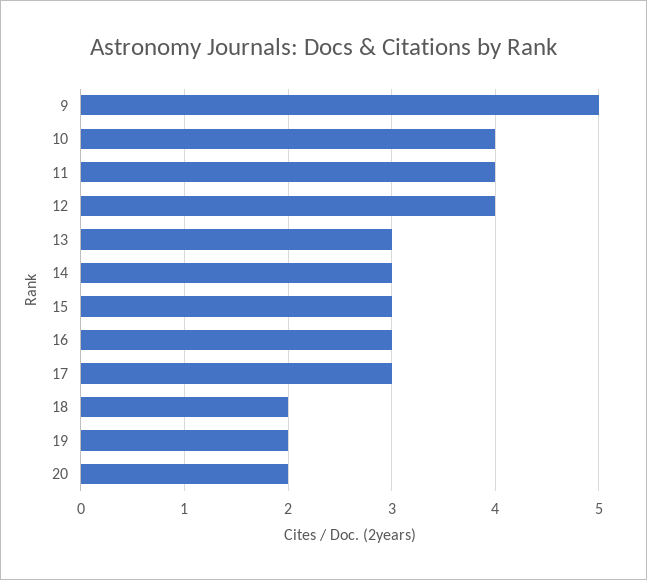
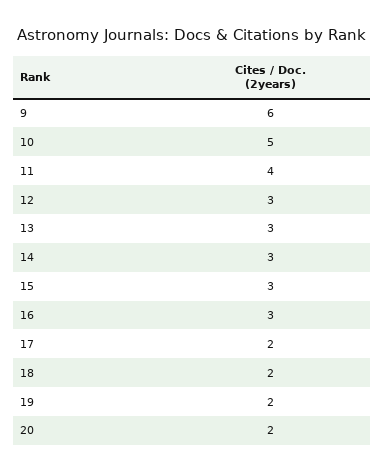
9: 5 -> 6
10: 4 -> 5
12: 4 -> 3
17: 3 -> 2

